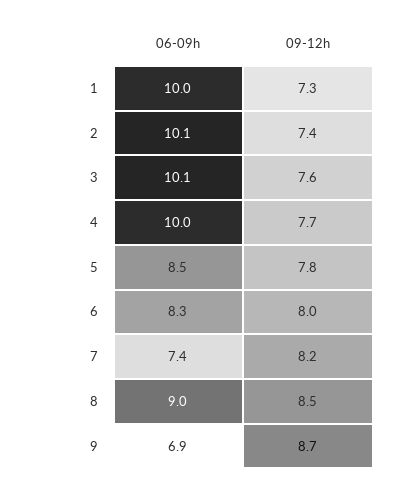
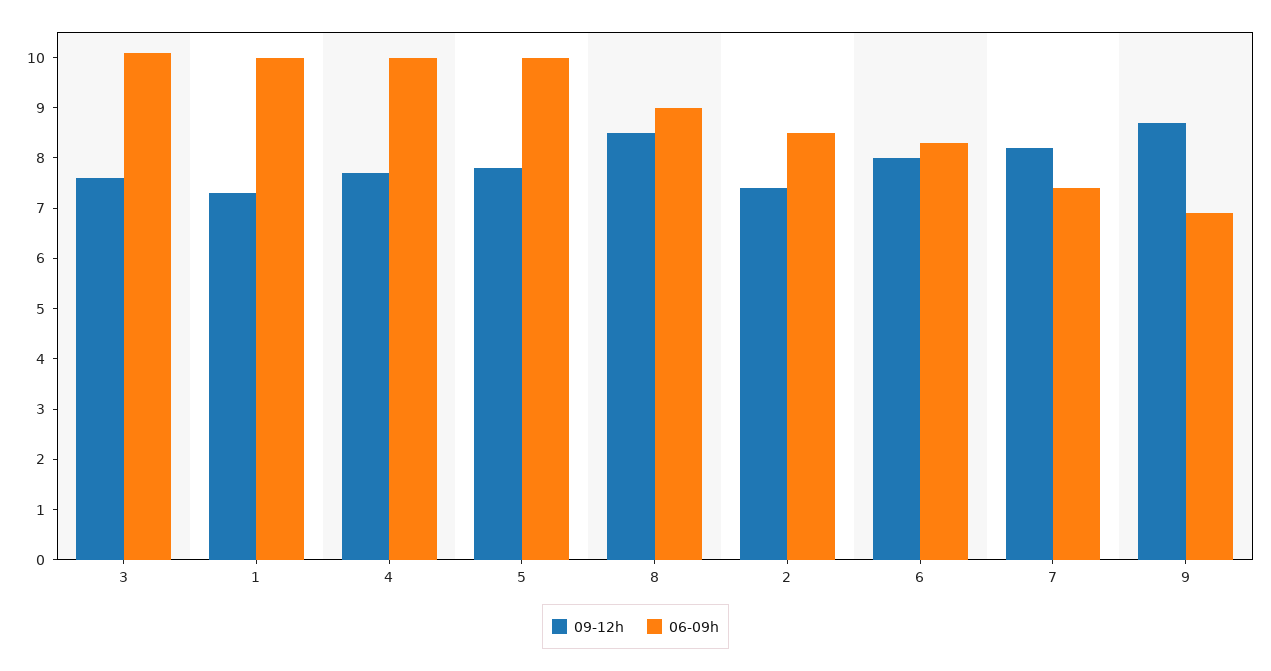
06-09h, 2: 10.1 -> 8.5
06-09h, 5: 8.5 -> 10

